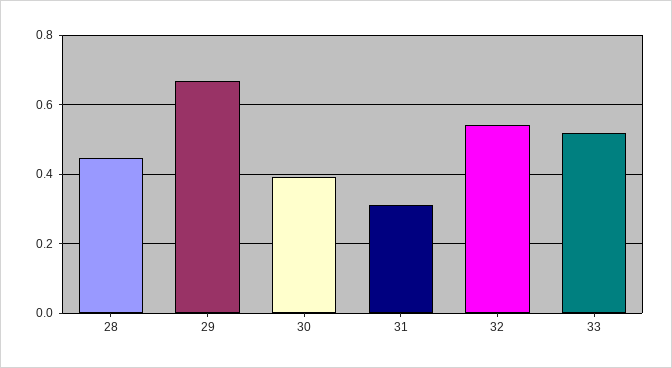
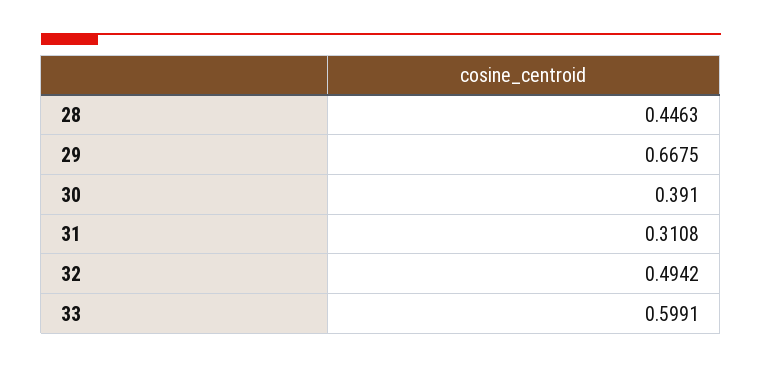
32: 0.54 -> 0.4942
33: 0.52 -> 0.5991

